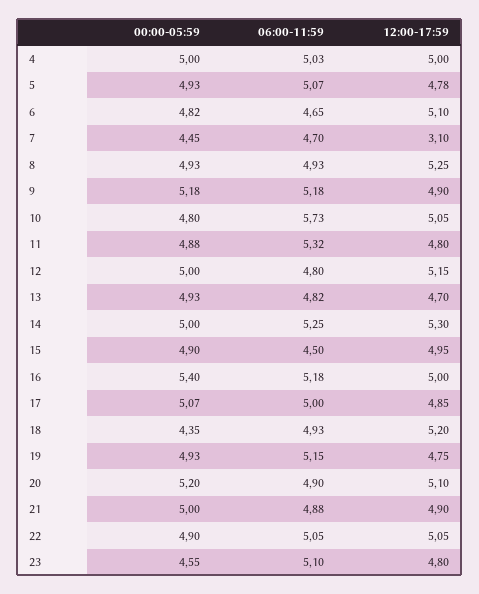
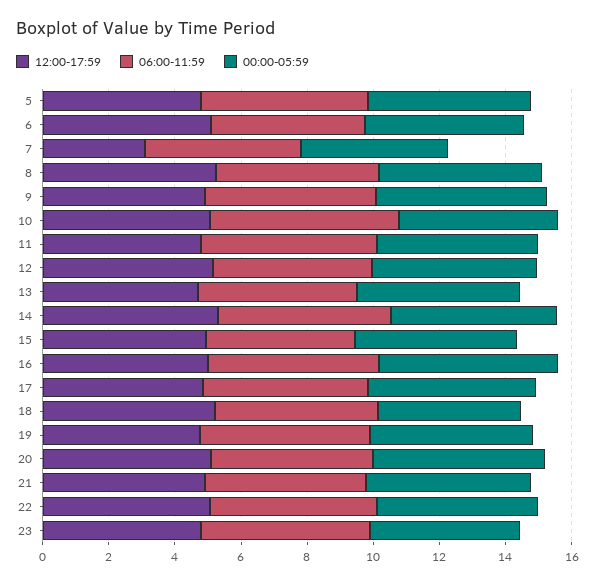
00:00-05:59, 4: 5 -> none
06:00-11:59, 4: 5.03 -> none
12:00-17:59, 4: 5 -> none

